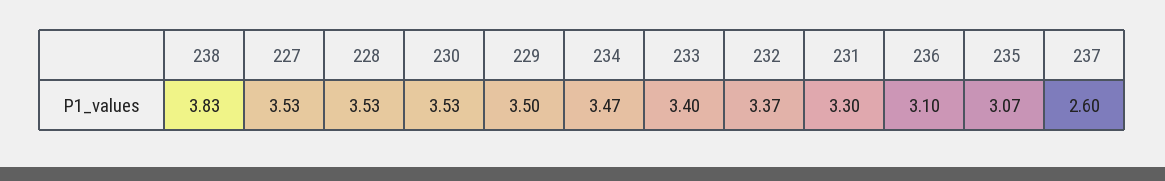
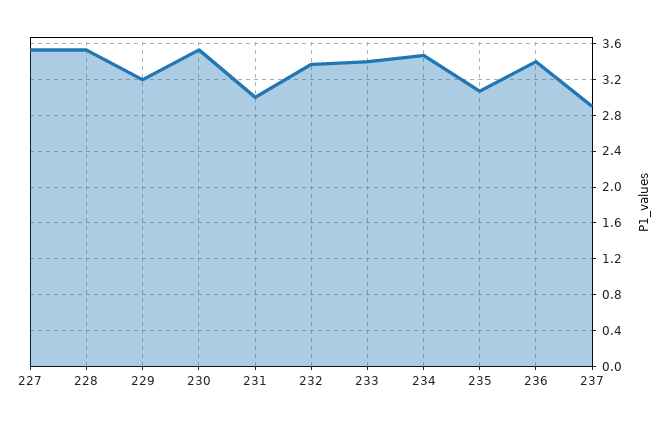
238: 3.83 -> none
229: 3.5 -> 3.2
231: 3.3 -> 3
236: 3.1 -> 3.4
237: 2.6 -> 2.9

